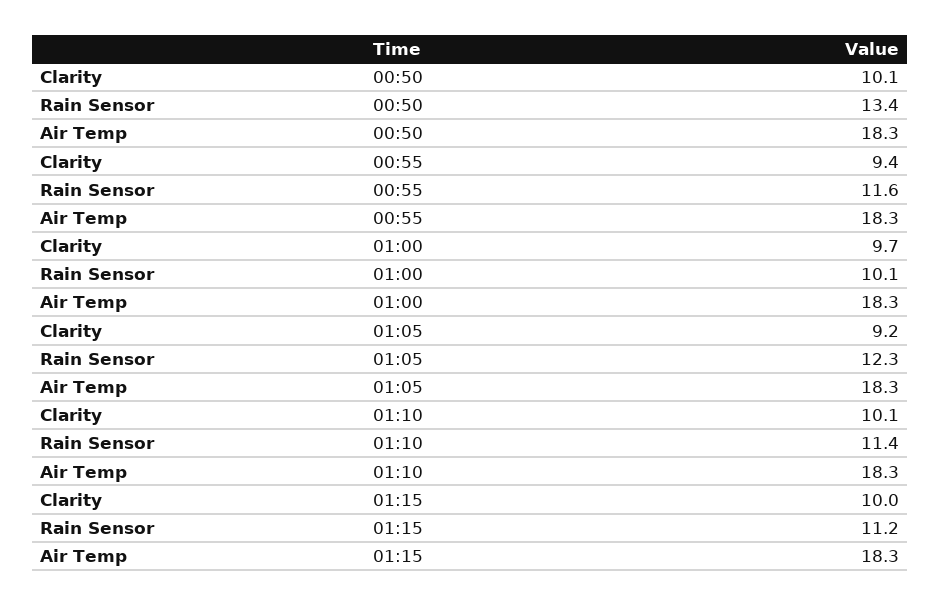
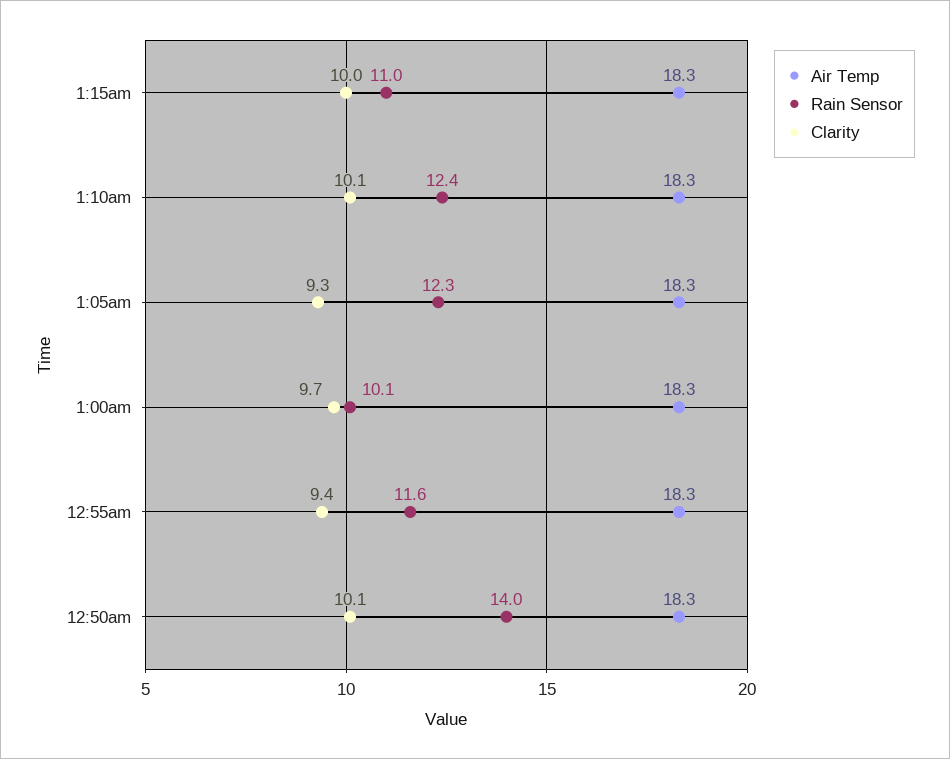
Rain Sensor, 00:50: 13.4 -> 14
Clarity, 01:05: 9.2 -> 9.3
Rain Sensor, 01:10: 11.4 -> 12.4
Rain Sensor, 01:15: 11.2 -> 11

